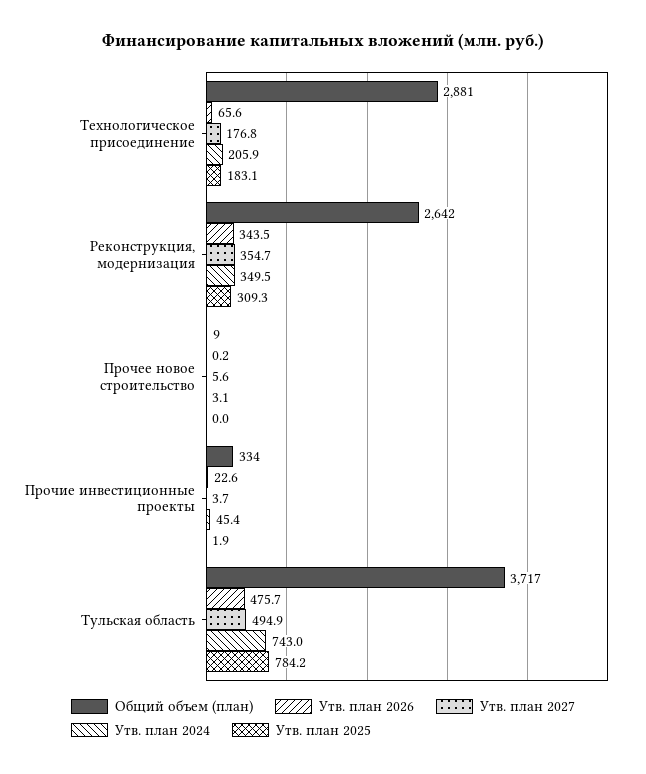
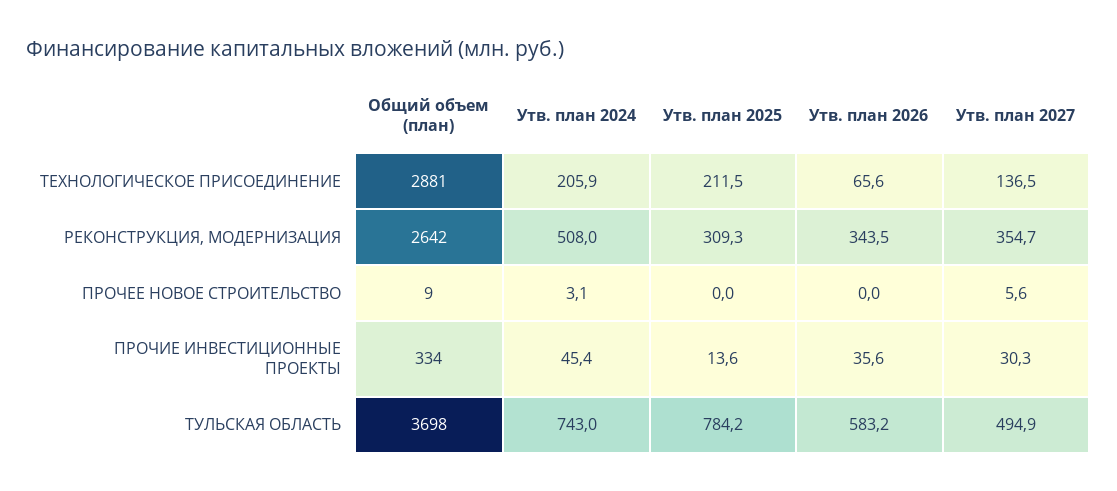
Утв. план 2027, Технологическое присоединение: 176.8 -> 136.5
Утв. план 2025, Технологическое присоединение: 183.1 -> 211.5
Утв. план 2024, Реконструкция, модернизация: 349.5 -> 508
Утв. план 2026, Прочее новое строительство: 0.2 -> 0
Утв. план 2026, Прочие инвестиционные проекты: 22.6 -> 35.6
Утв. план 2027, Прочие инвестиционные проекты: 3.7 -> 30.3
Утв. план 2025, Прочие инвестиционные проекты: 1.9 -> 13.6
Общий объем (план), Тульская область: 3717 -> 3698
Утв. план 2026, Тульская область: 475.7 -> 583.2

